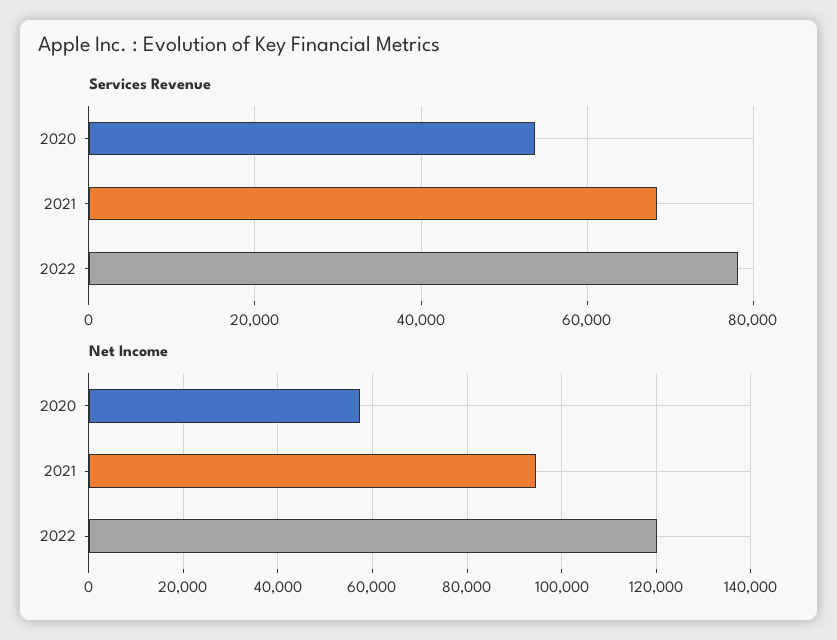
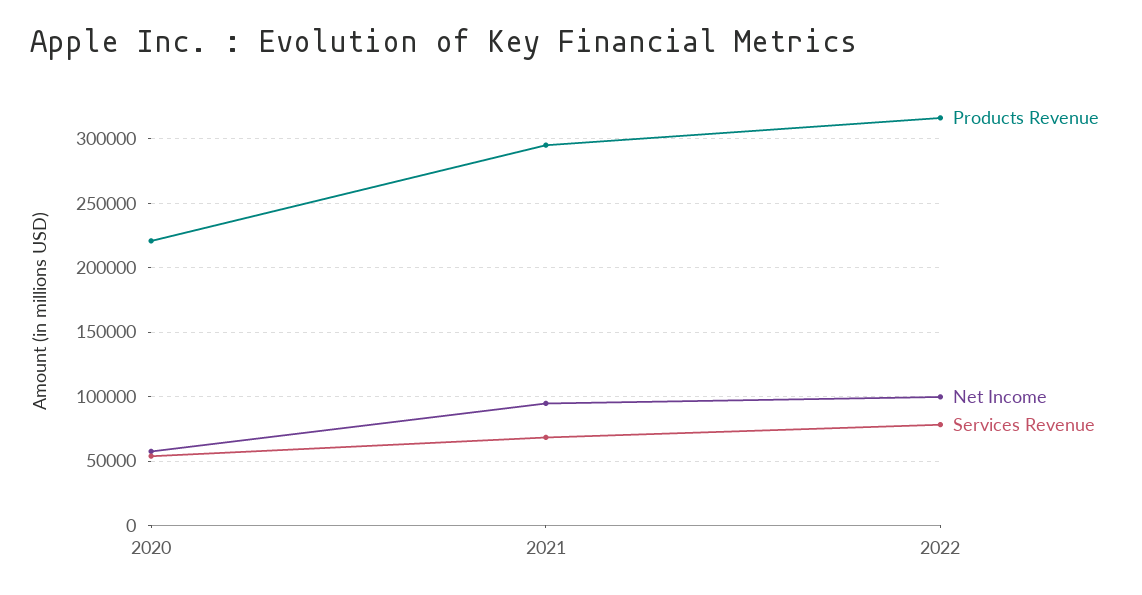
Net Income, 2022: 120000 -> 100000
Products Revenue, 2020: none -> 220000
Products Revenue, 2021: none -> 295000
Products Revenue, 2022: none -> 315000

